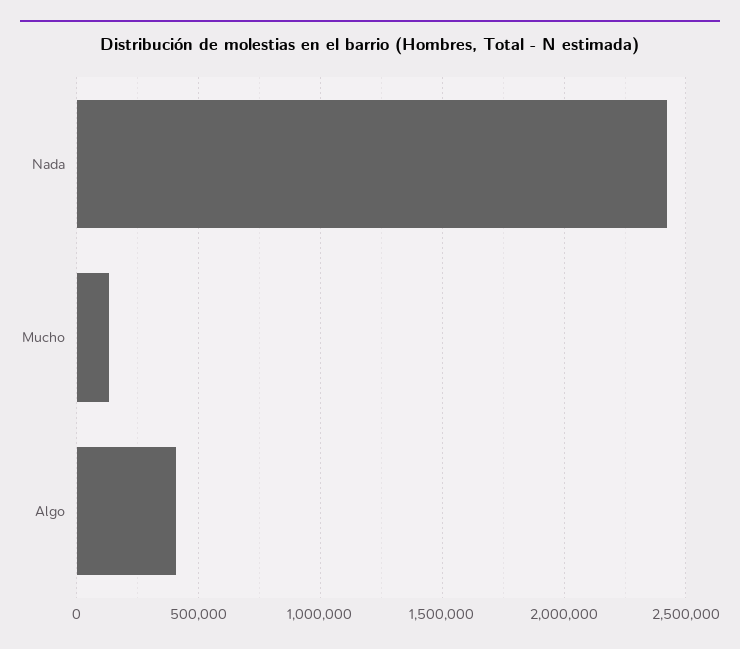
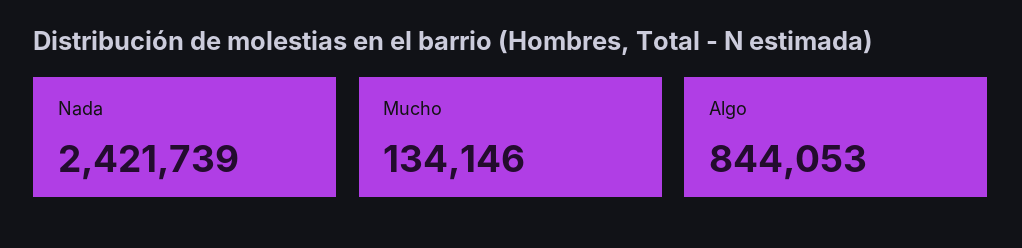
Algo: 400000 -> 844053

